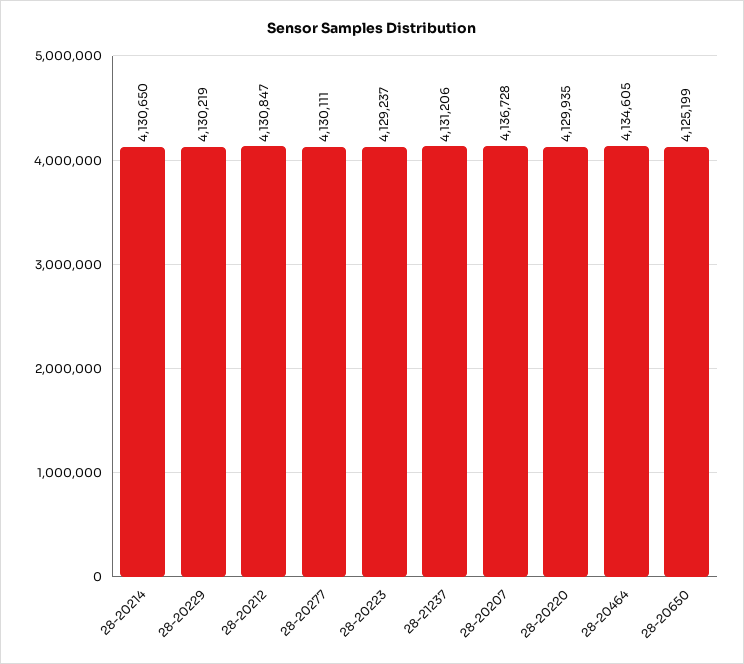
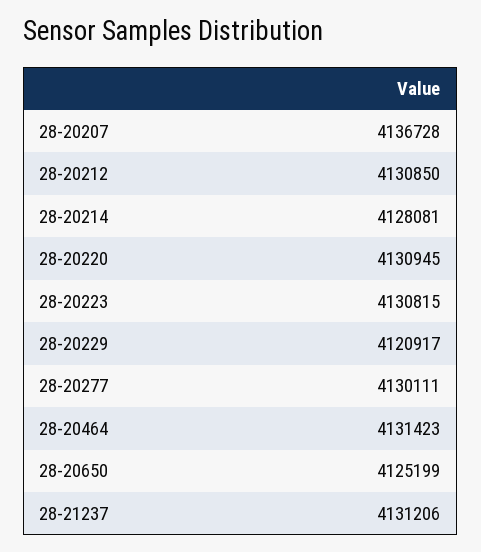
28-20214: 4130650 -> 4128081
28-20229: 4130219 -> 4120917
28-20212: 4130847 -> 4130850
28-20223: 4129237 -> 4130815
28-20220: 4129935 -> 4130945
28-20464: 4134605 -> 4131423

